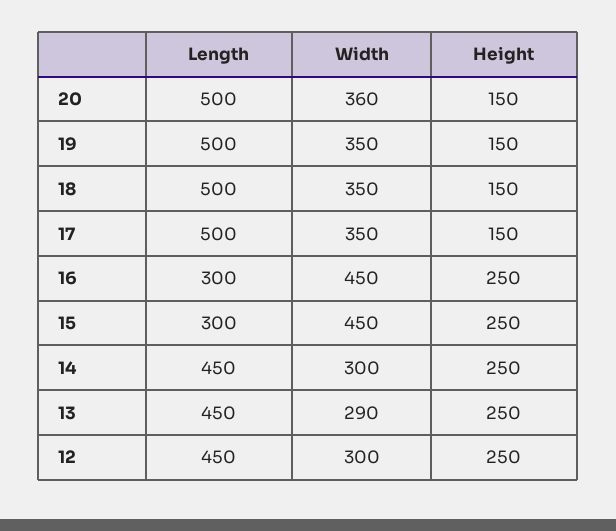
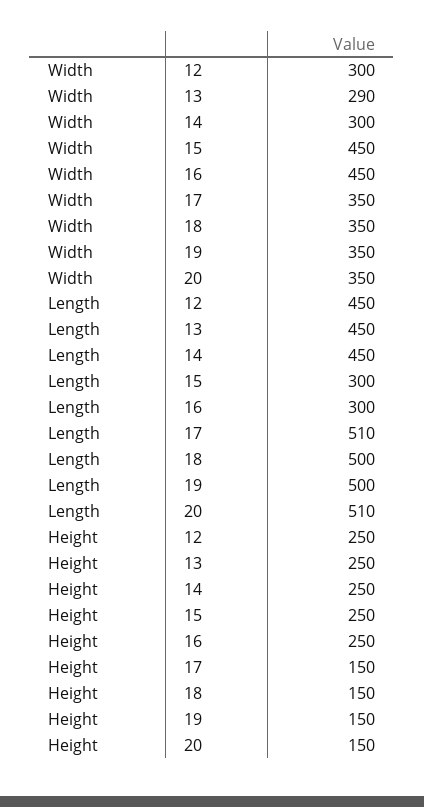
Length, 20: 500 -> 510
Width, 20: 360 -> 350
Length, 17: 500 -> 510

